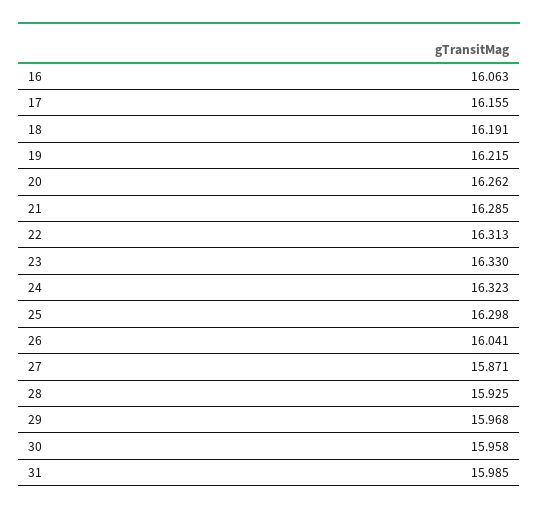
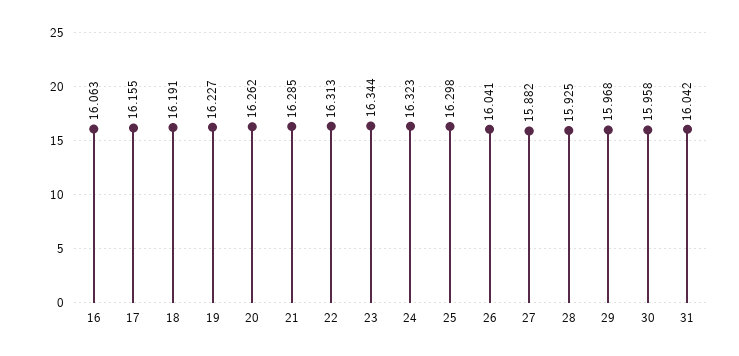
19: 16.215 -> 16.227
23: 16.33 -> 16.344
27: 15.871 -> 15.882
31: 15.985 -> 16.042

